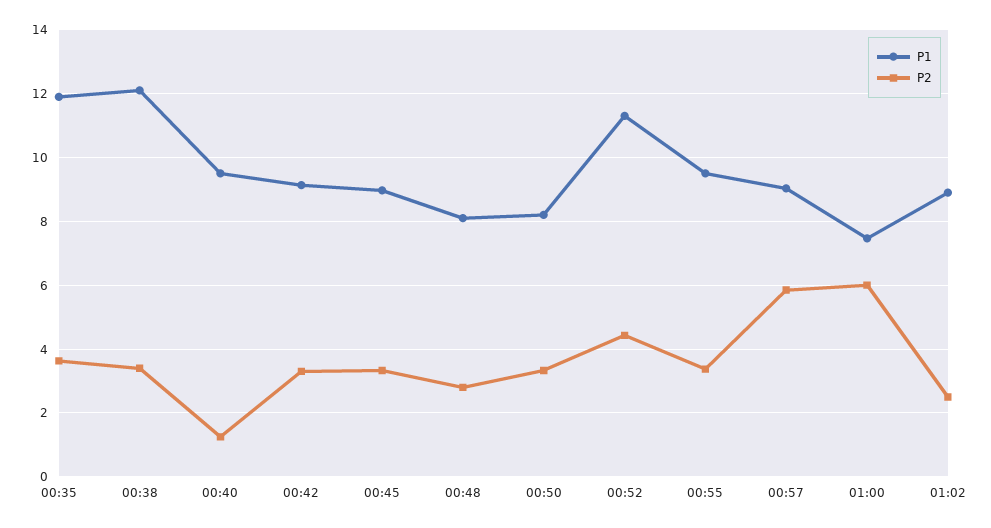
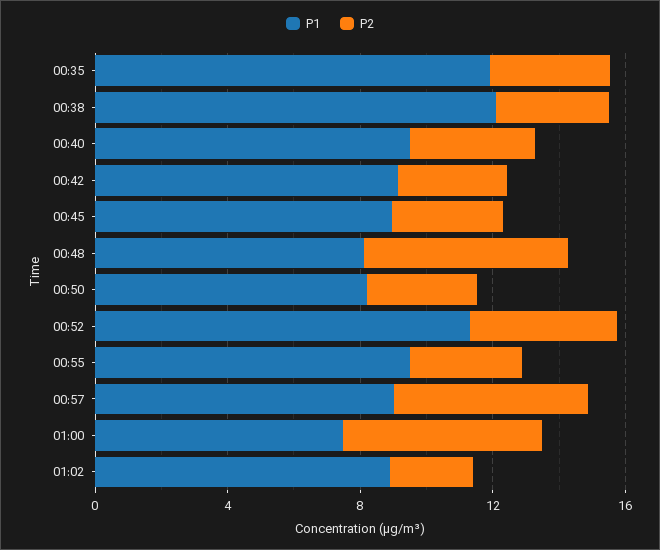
P2, 00:40: 1.2 -> 4
P2, 00:48: 2.8 -> 6

